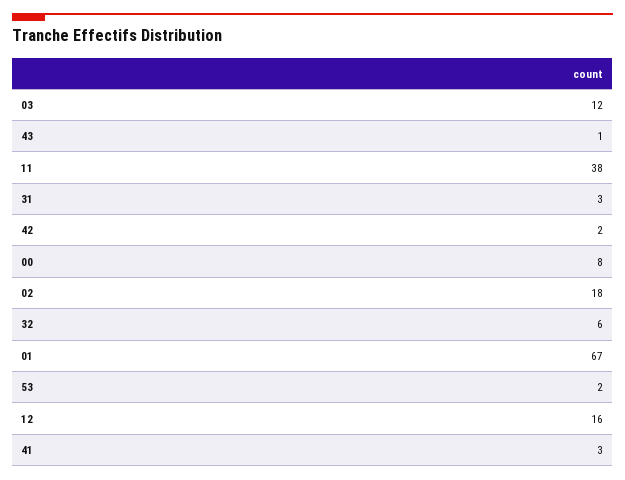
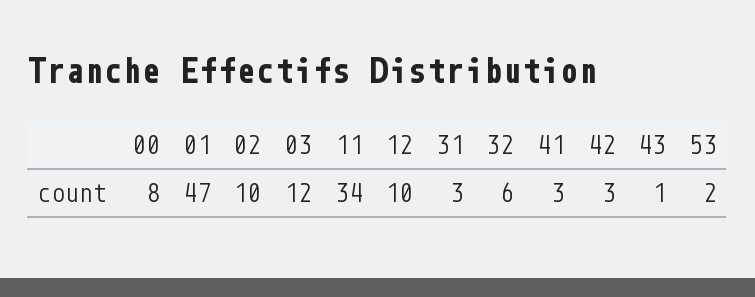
11: 38 -> 34
42: 2 -> 3
02: 18 -> 10
01: 67 -> 47
12: 16 -> 10

